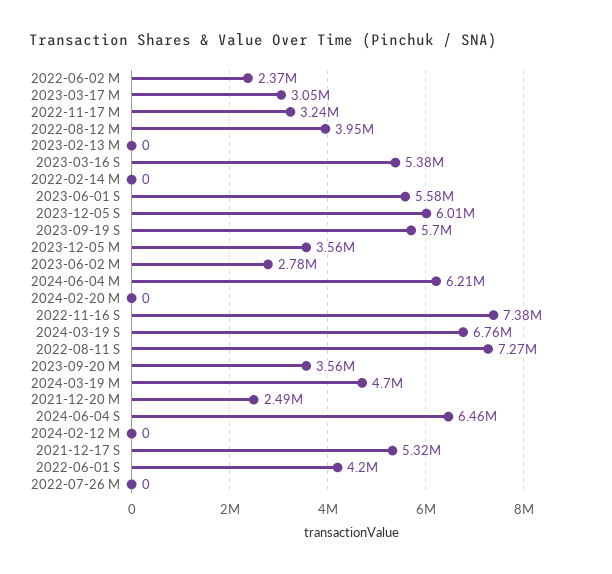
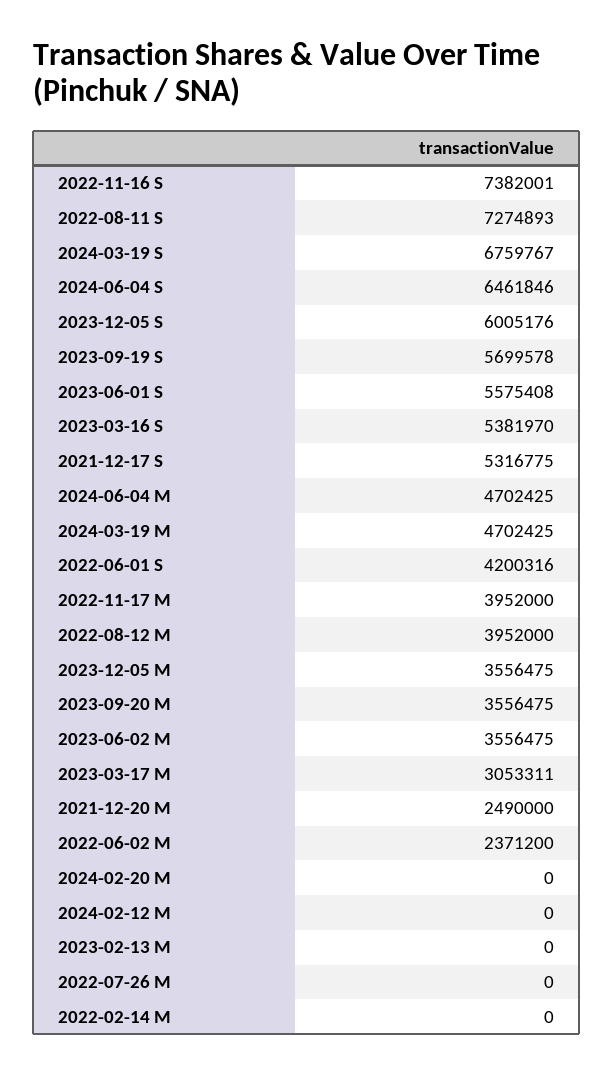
2022-11-17 M: 3240000 -> 3952000
2023-06-02 M: 2780000 -> 3556475
2024-06-04 M: 6210000 -> 4702425

